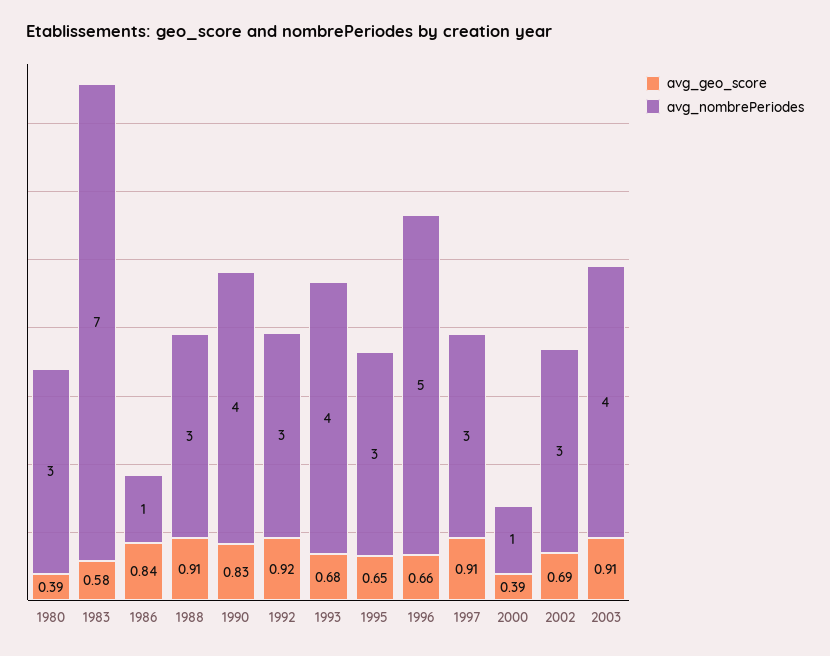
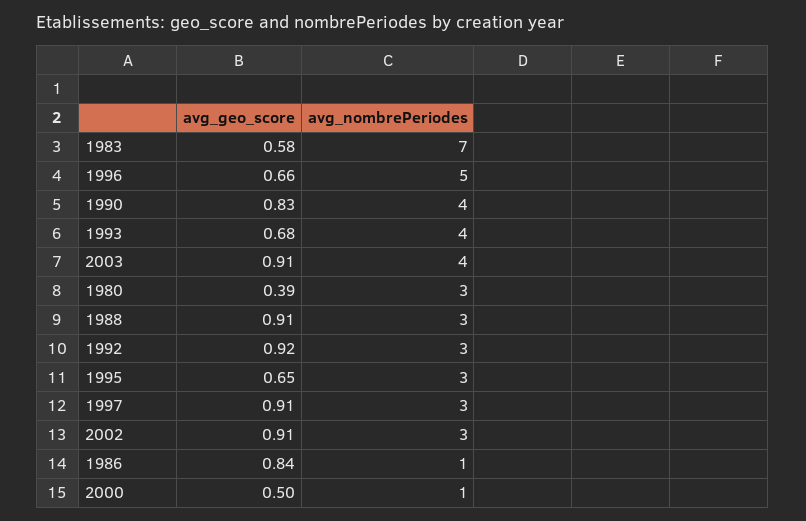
avg_geo_score, 2000: 0.39 -> 0.5
avg_geo_score, 2002: 0.69 -> 0.91

